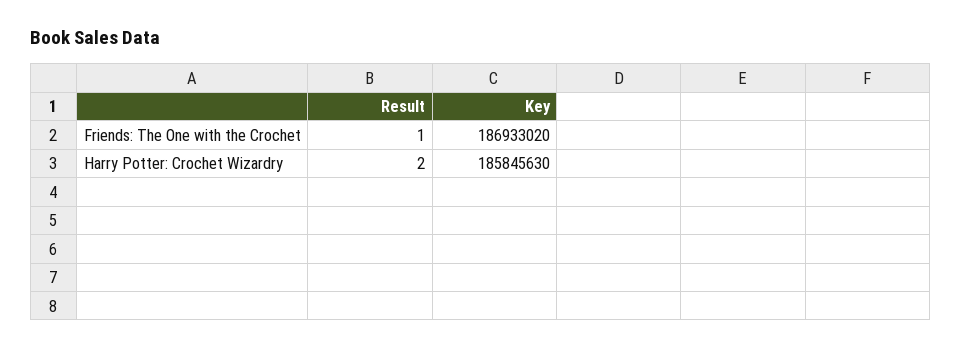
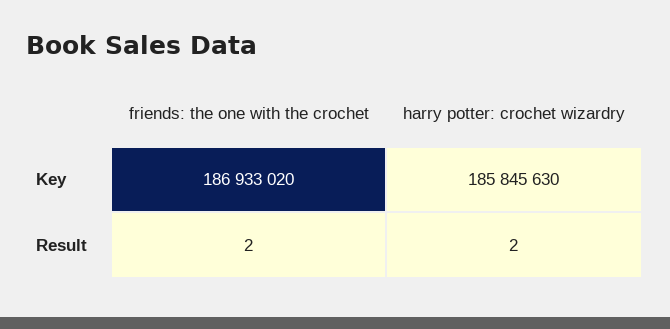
Result, Friends: The One with the Crochet: 1 -> 2

